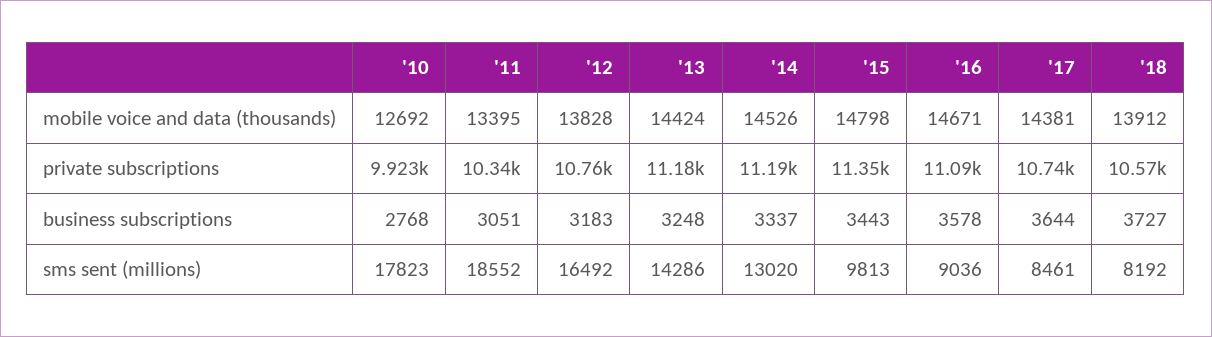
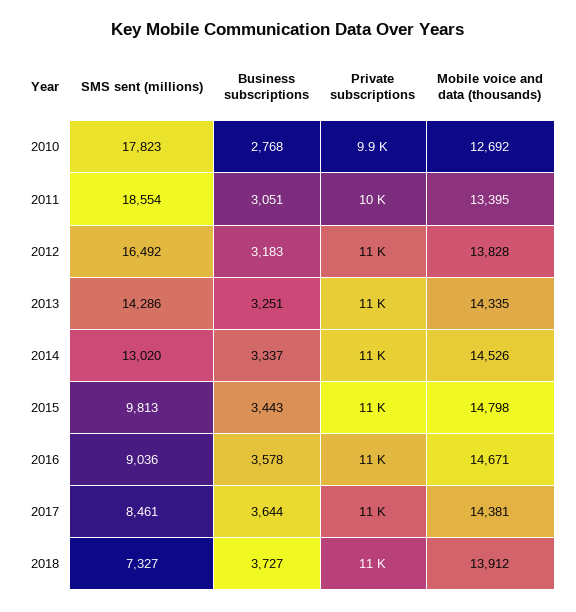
'13, mobile voice and data (thousands): 14424 -> 14335
'13, business subscriptions: 3248 -> 3251
'11, sms sent (millions): 18552 -> 18554
'18, sms sent (millions): 8192 -> 7327

